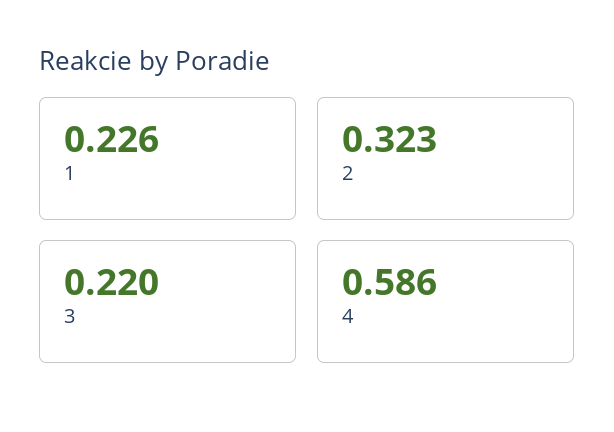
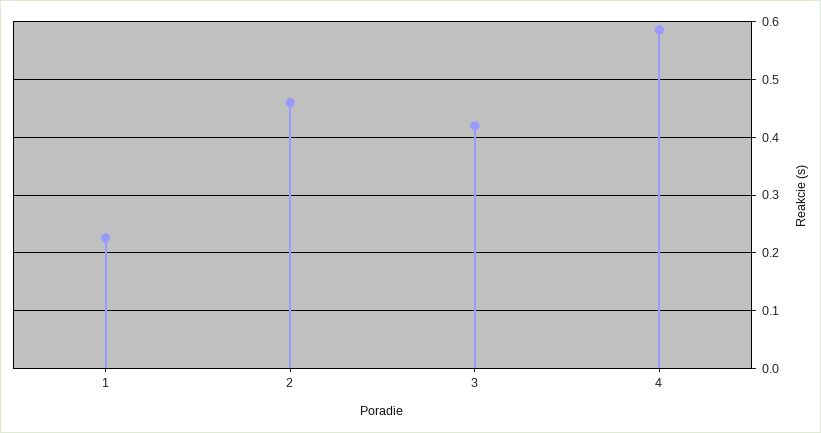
2: 0.323 -> 0.46
3: 0.22 -> 0.42

